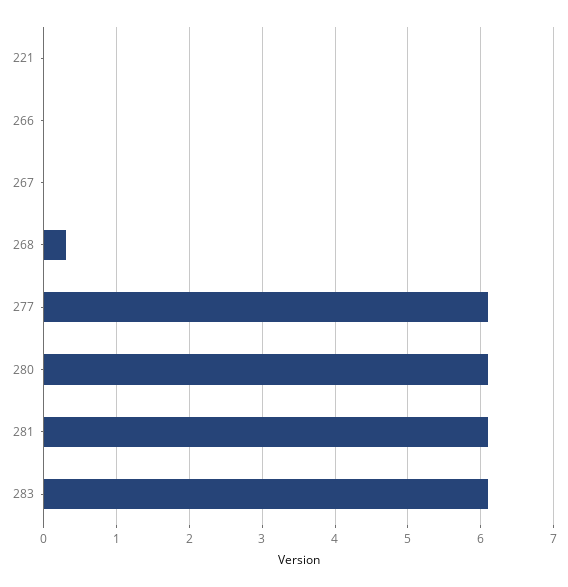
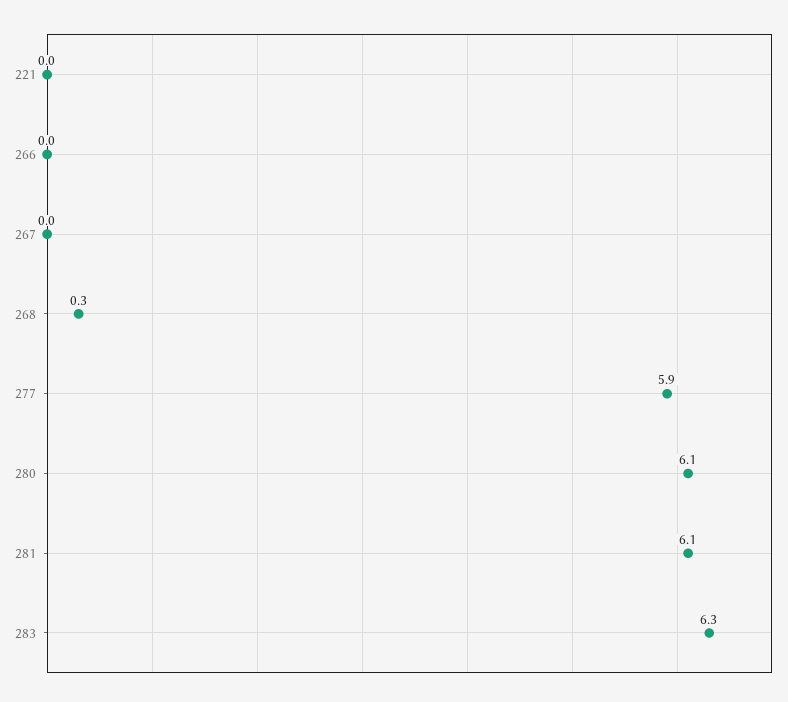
277: 6.1 -> 5.9
283: 6.1 -> 6.3

